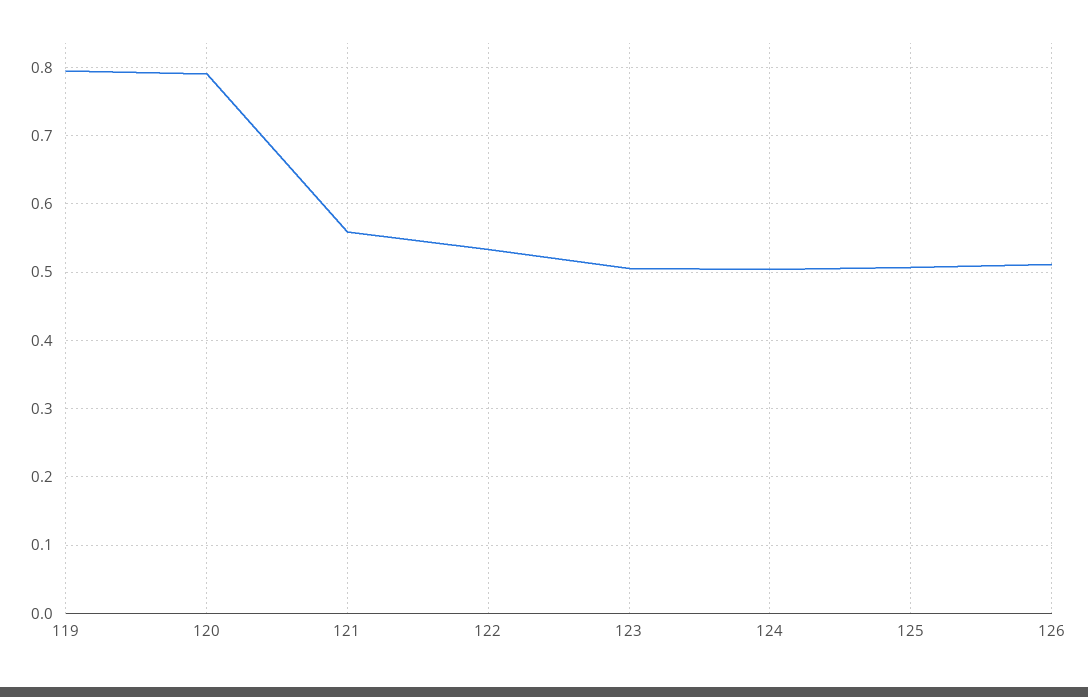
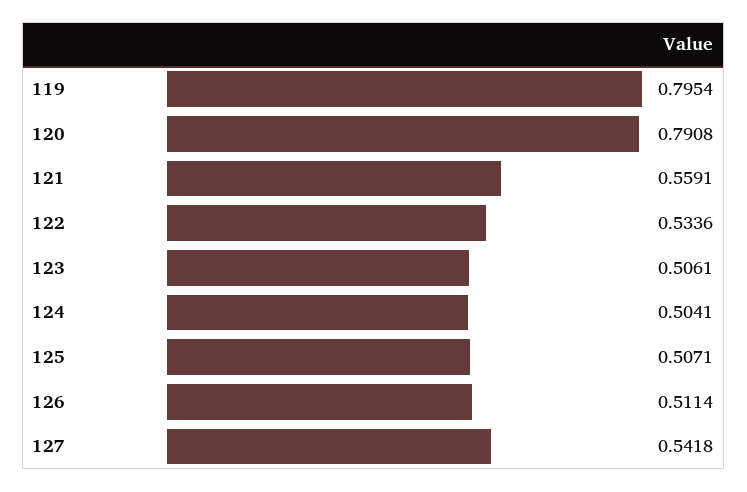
127: none -> 0.5418

